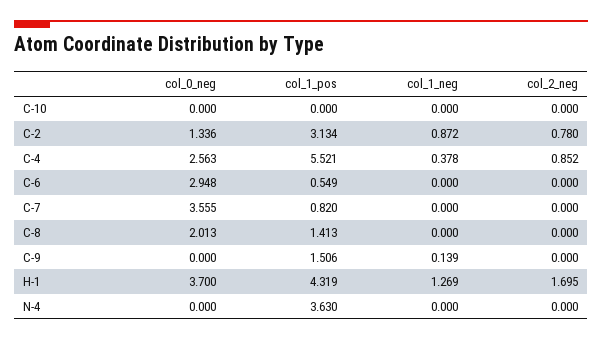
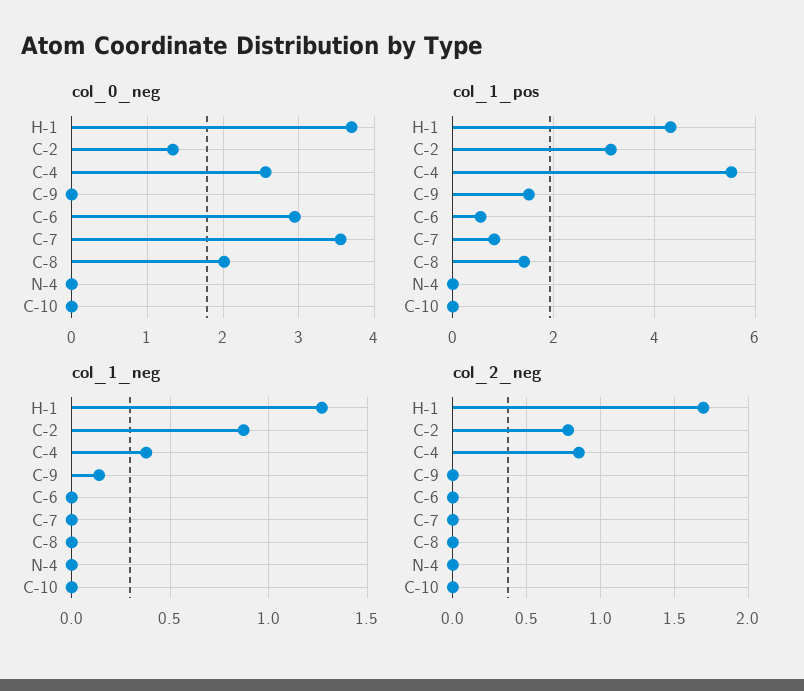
col_1_pos, N-4: 3.63 -> 0

